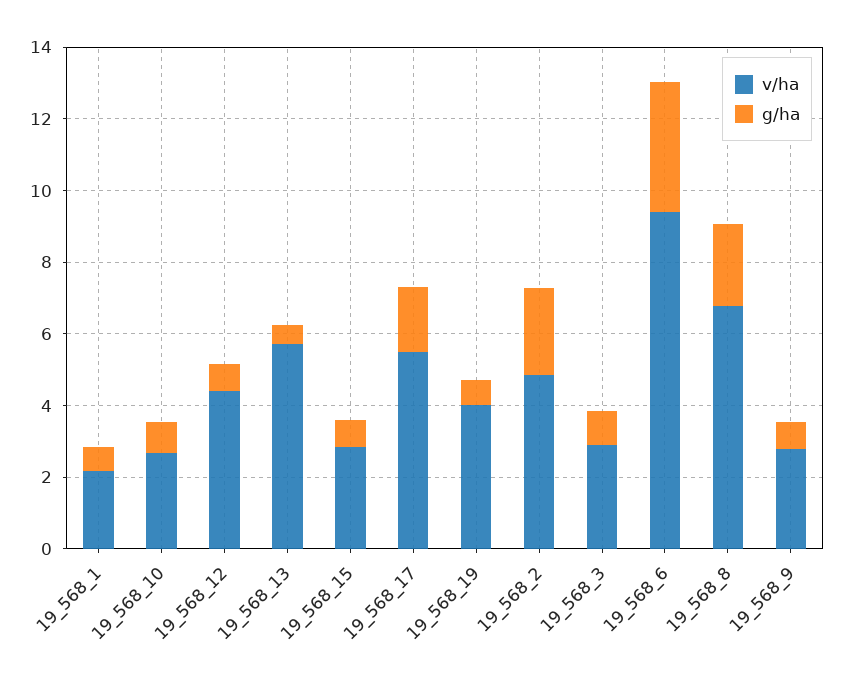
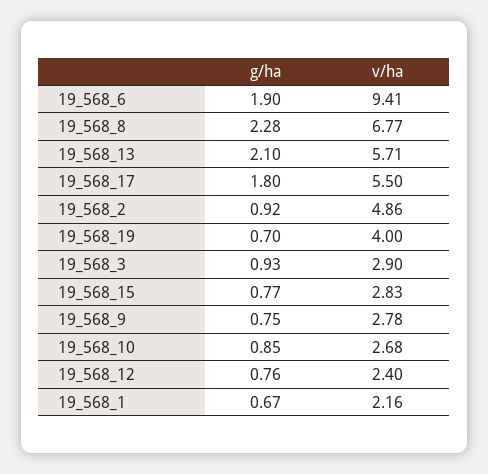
v/ha, 19_568_12: 4.5 -> 2.4
g/ha, 19_568_13: 0.5 -> 2.1
g/ha, 19_568_2: 2.5 -> 0.92
g/ha, 19_568_6: 3.5 -> 1.9

